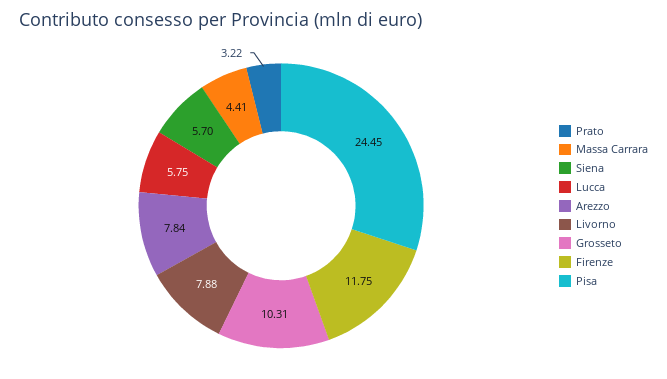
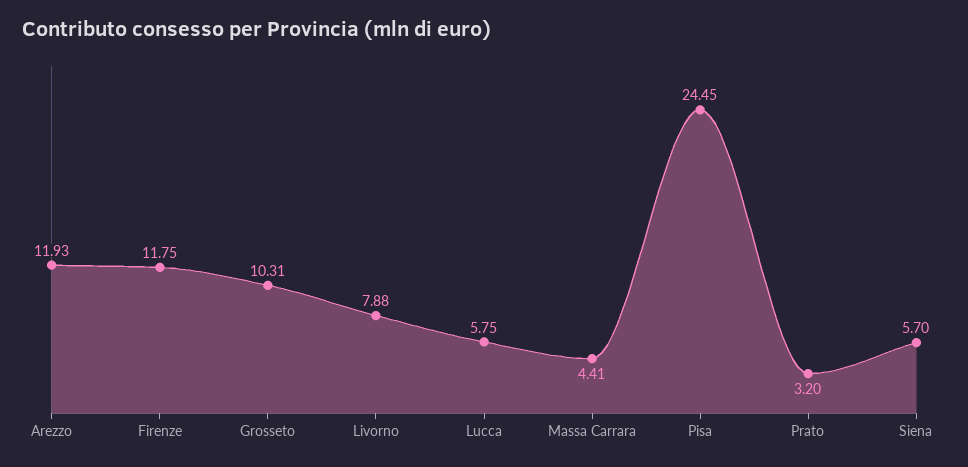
Prato: 3.22 -> 3.2
Arezzo: 7.84 -> 11.93

